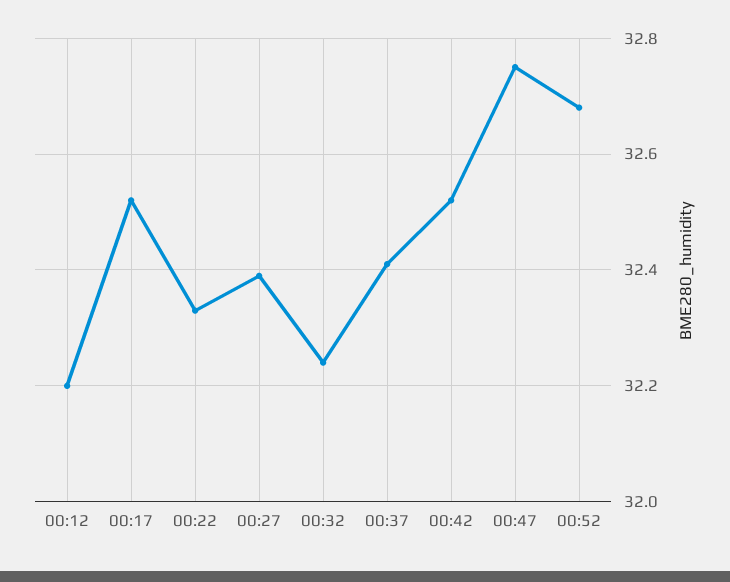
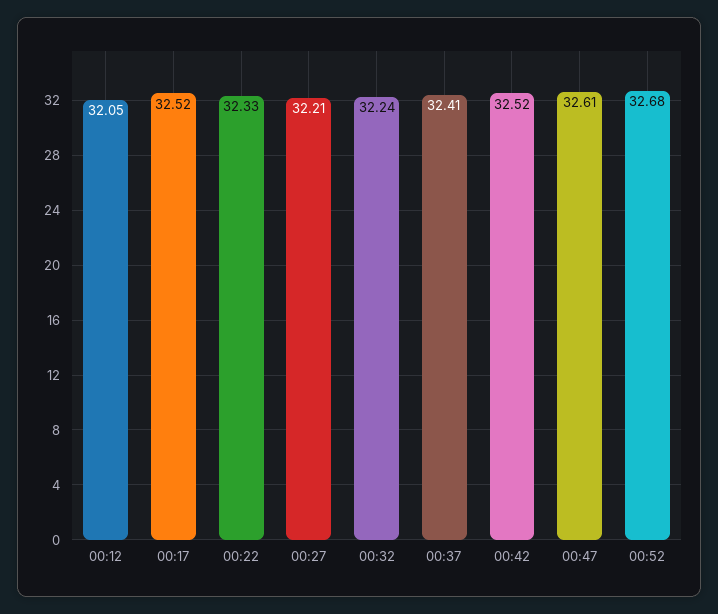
00:12: 32.2 -> 32.05
00:27: 32.4 -> 32.21
00:47: 32.75 -> 32.61

